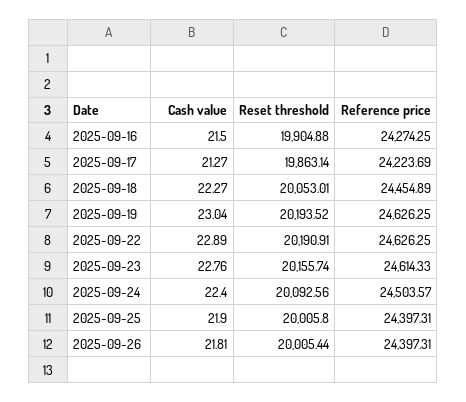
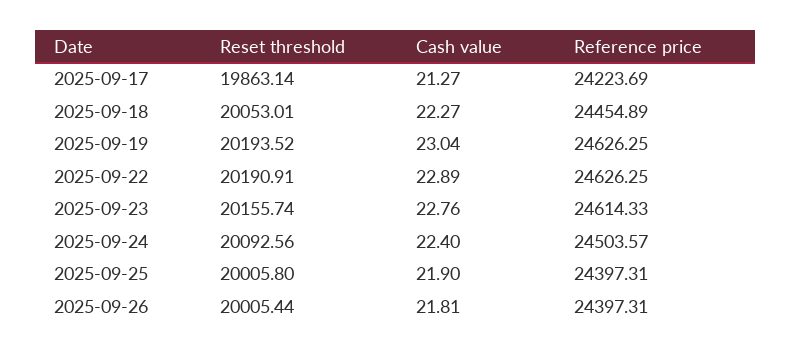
Cash value, 2025-09-16: 21.5 -> none
Reset threshold, 2025-09-16: 19904.88 -> none
Reference price, 2025-09-16: 24274.25 -> none

